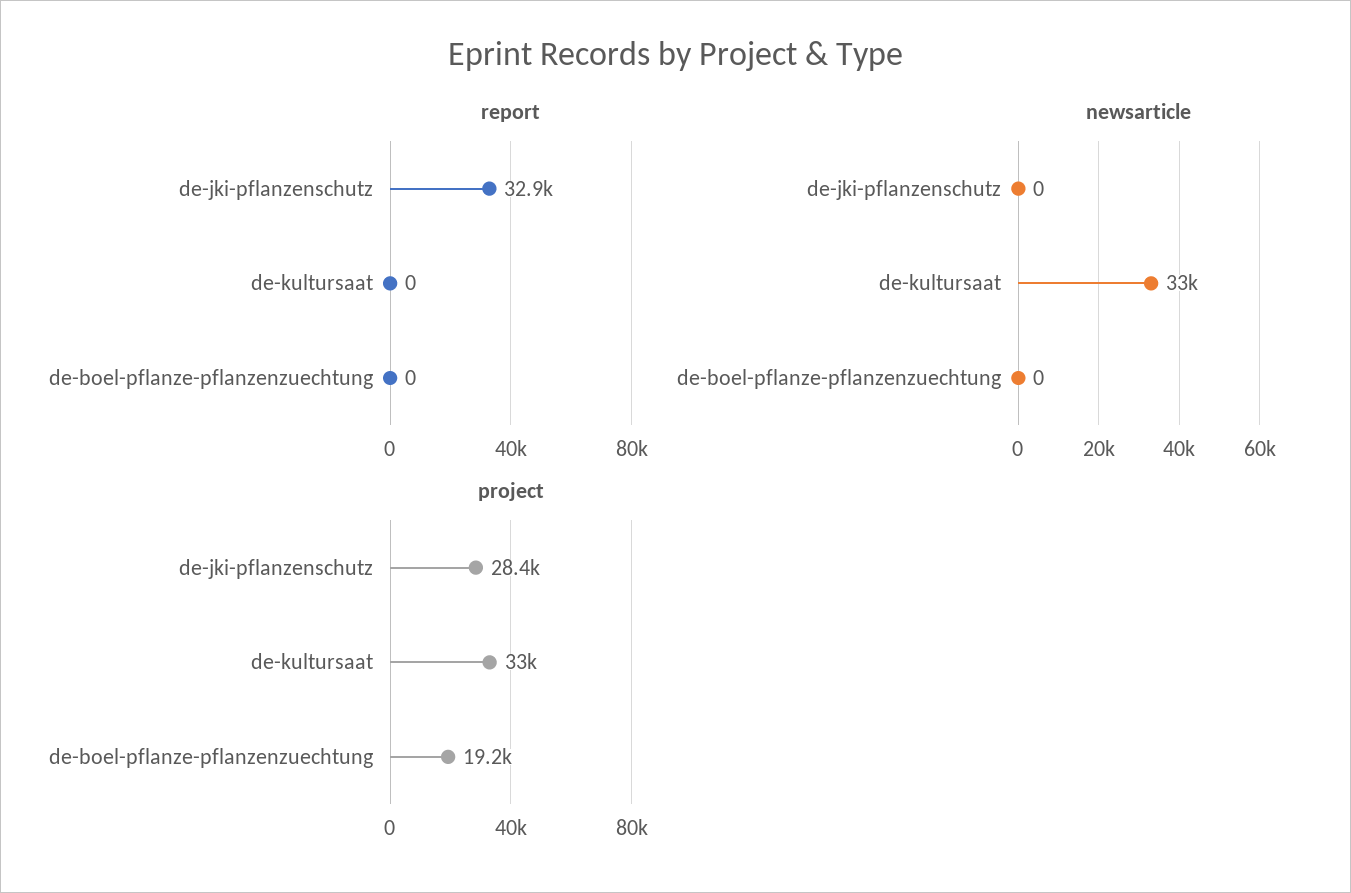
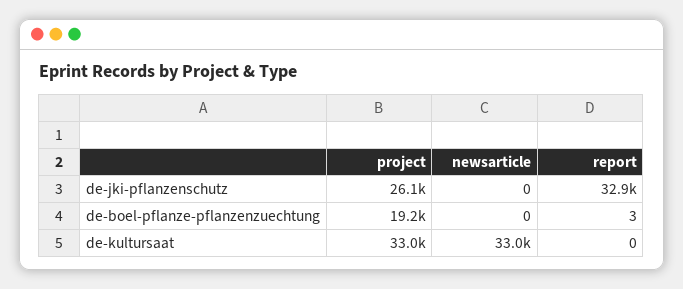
report, de-boel-pflanze-pflanzenzuechtung: 0 -> 3
project, de-jki-pflanzenschutz: 28400 -> 26100

